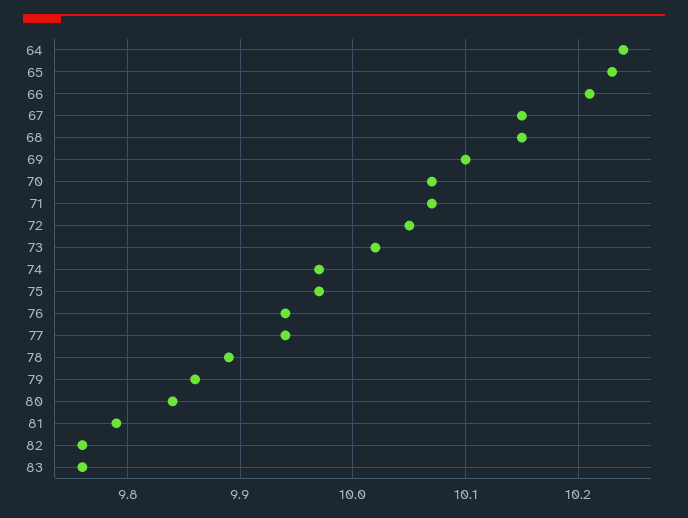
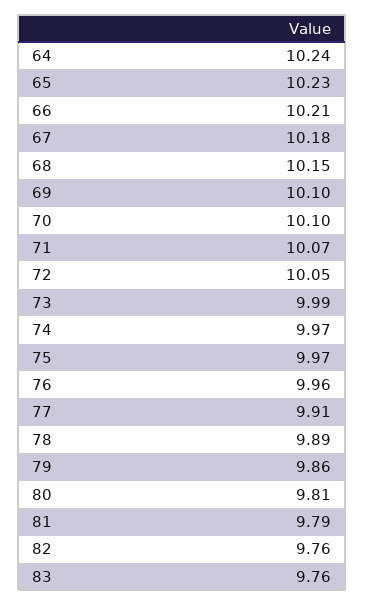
67: 10.15 -> 10.18
70: 10.07 -> 10.1
73: 10.02 -> 9.99
76: 9.94 -> 9.96
77: 9.94 -> 9.91
80: 9.84 -> 9.81

